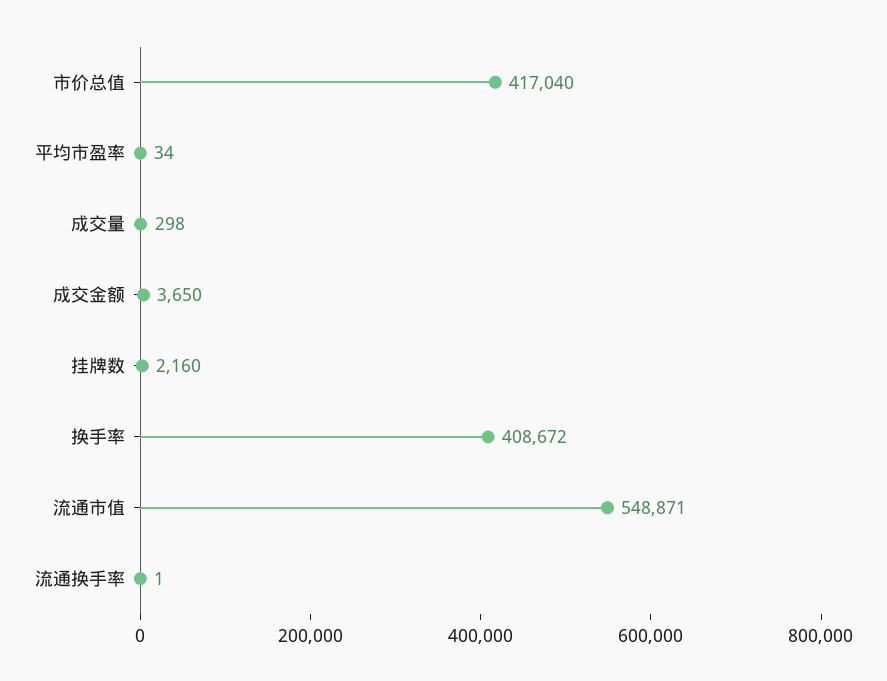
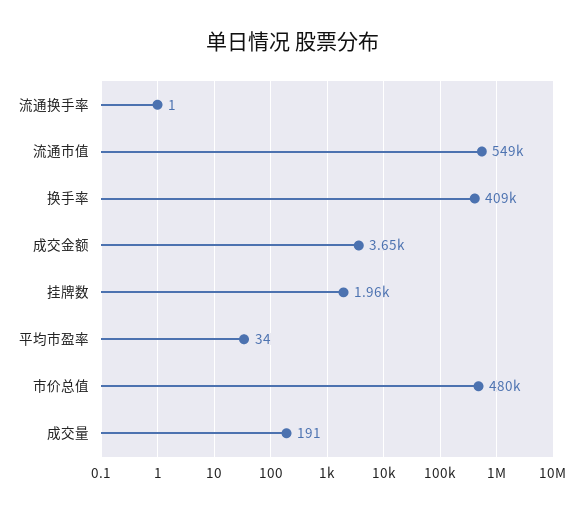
市价总值: 417040 -> 480000
成交量: 298 -> 191
挂牌数: 2160 -> 1960

